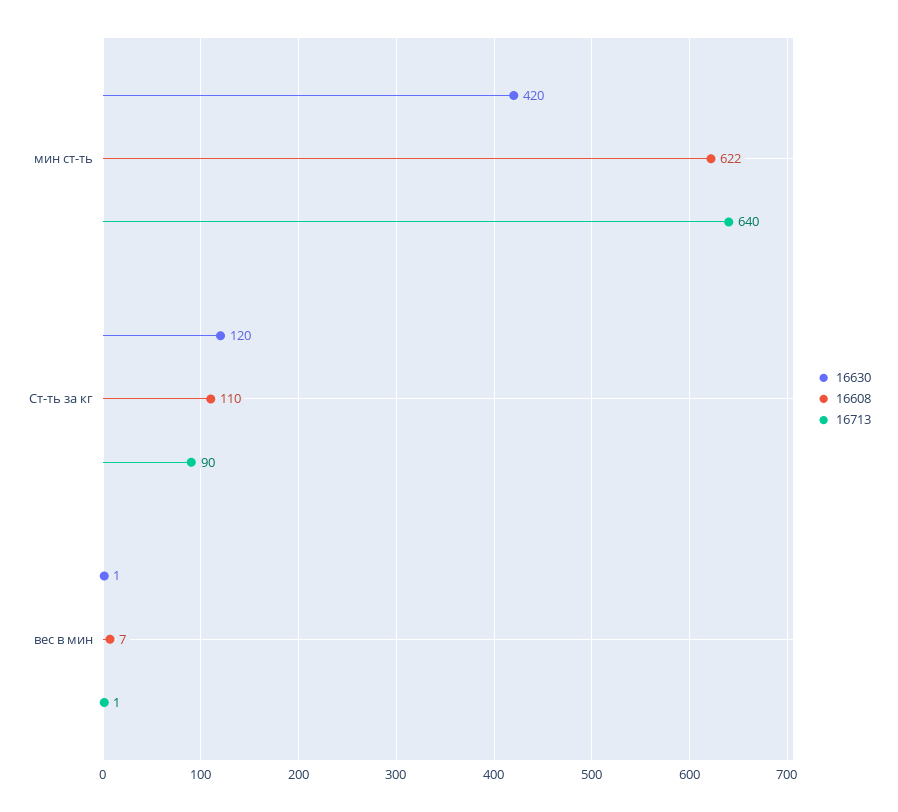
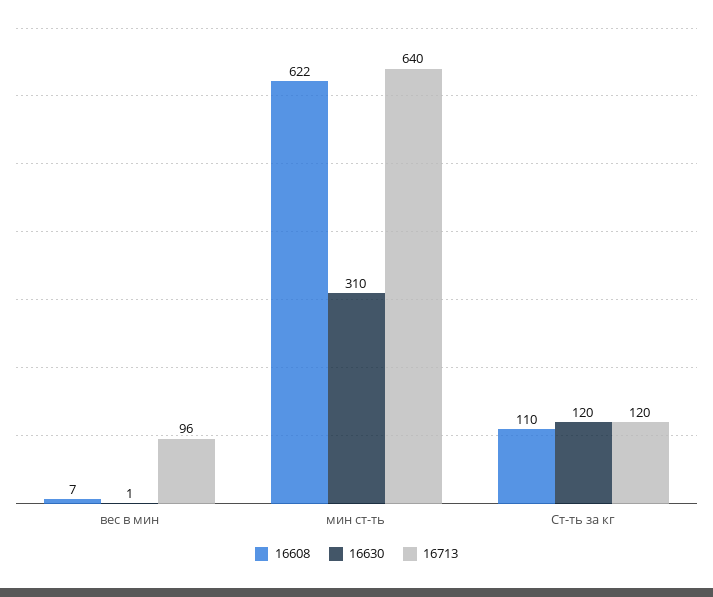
16630, мин ст-ть: 420 -> 310
16713, Ст-ть за кг: 90 -> 120
16713, вес в мин: 1 -> 96

